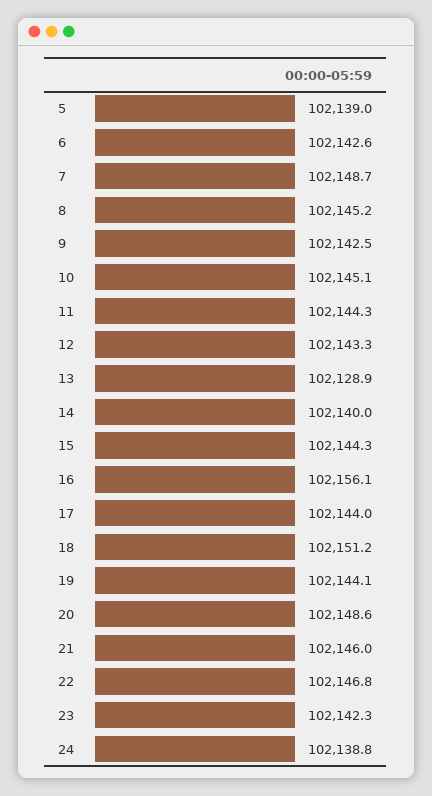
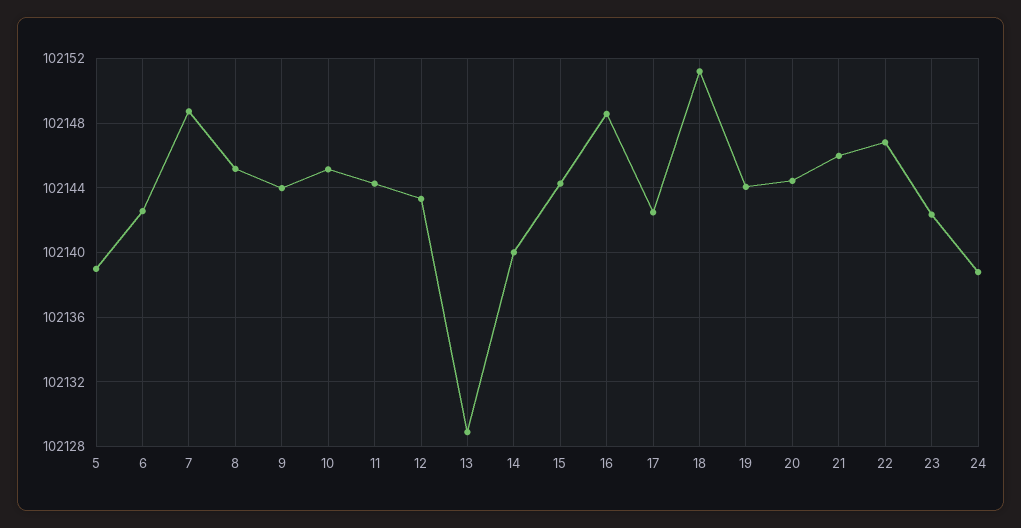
9: 102142.5 -> 102144
16: 102156.1 -> 102148.5
17: 102144 -> 102142.5
20: 102148.6 -> 102144.5

